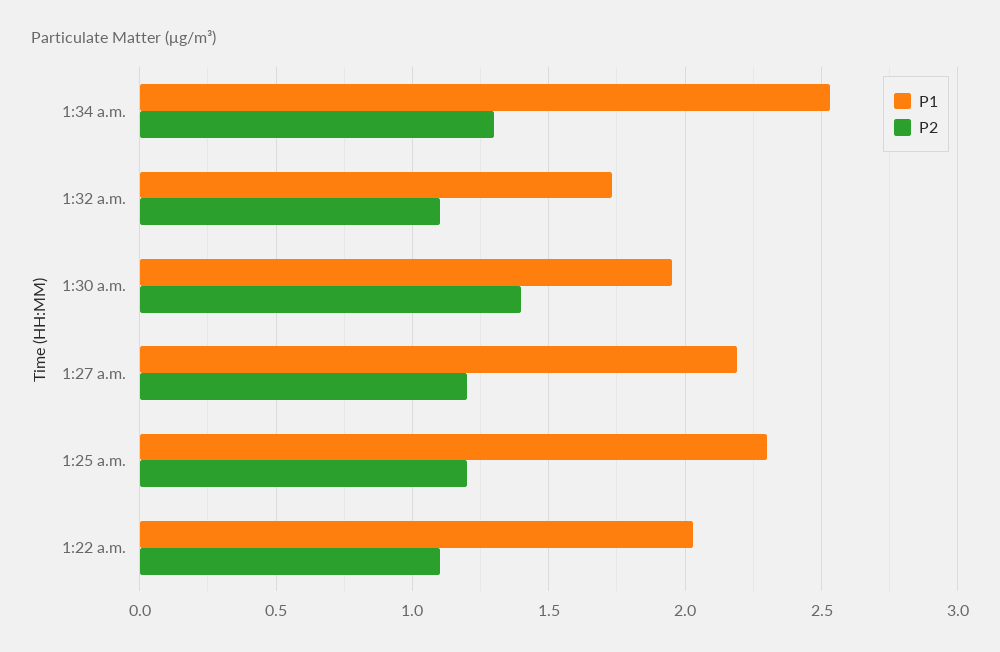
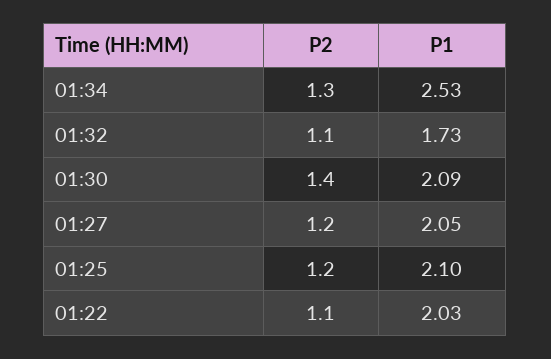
P1, 1:30 a.m.: 1.95 -> 2.09
P1, 1:27 a.m.: 2.2 -> 2.05
P1, 1:25 a.m.: 2.3 -> 2.1

